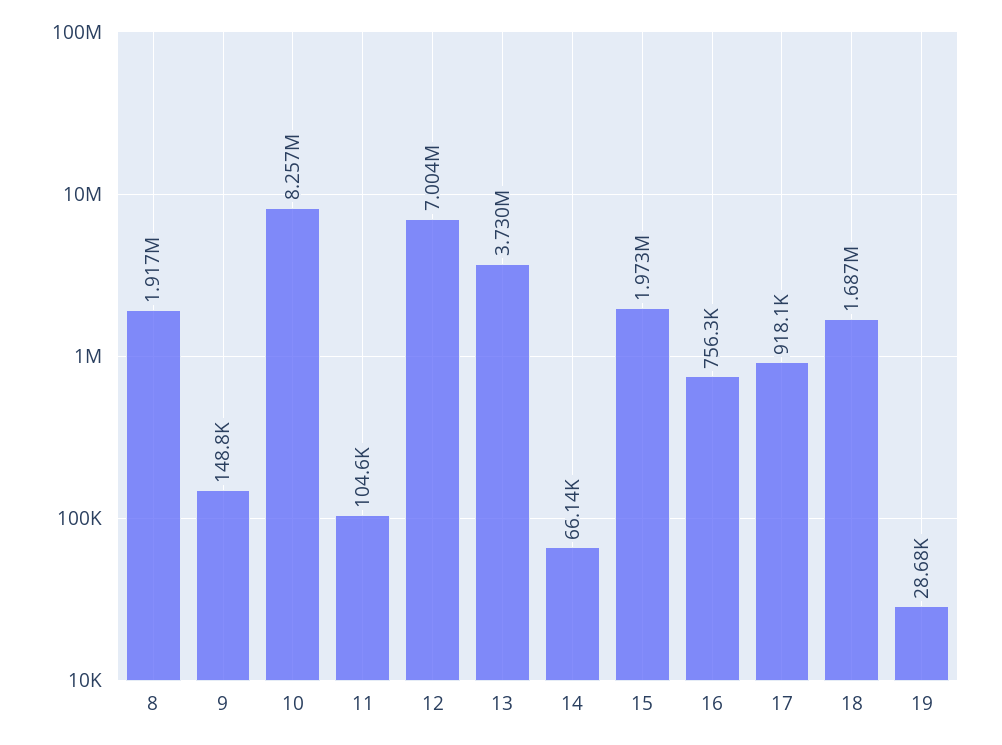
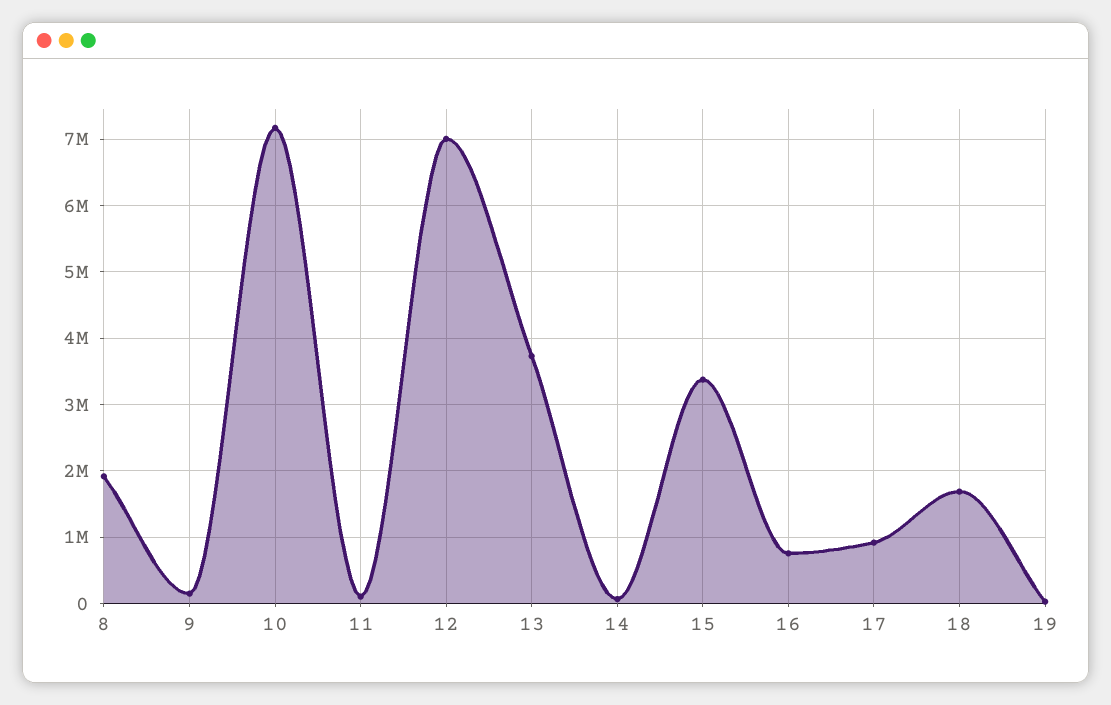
10: 8257000 -> 7200000
15: 1973000 -> 3400000

